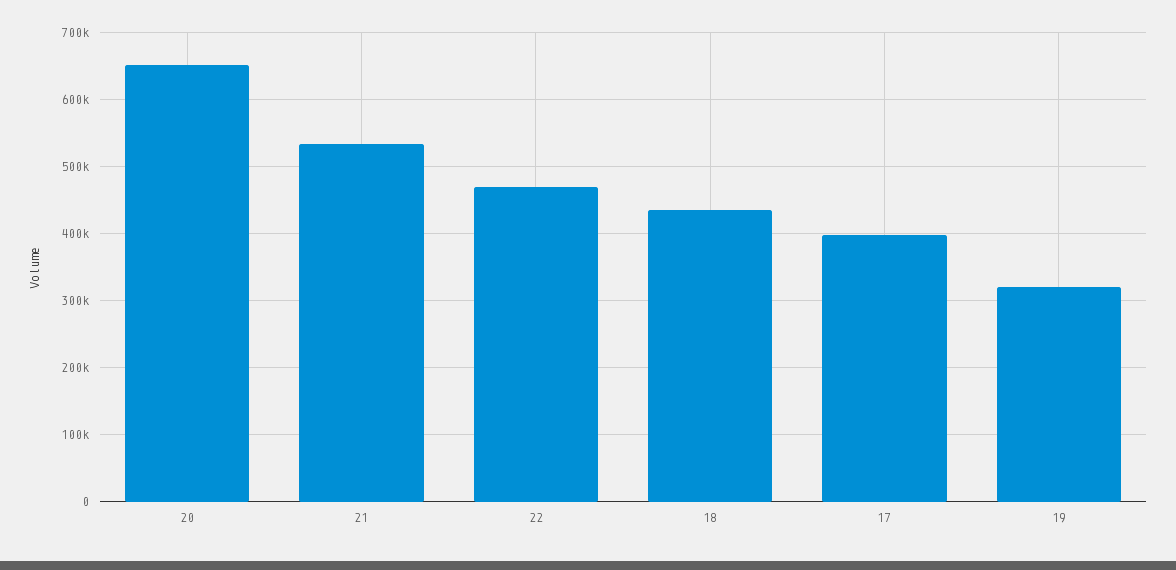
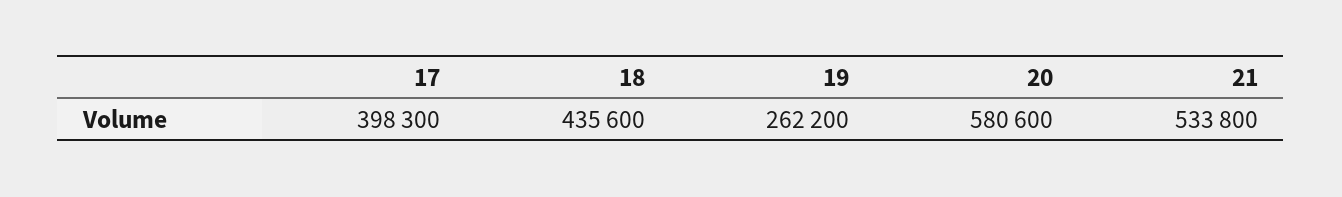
20: 650000 -> 580600
22: 470000 -> none
19: 320000 -> 262200

